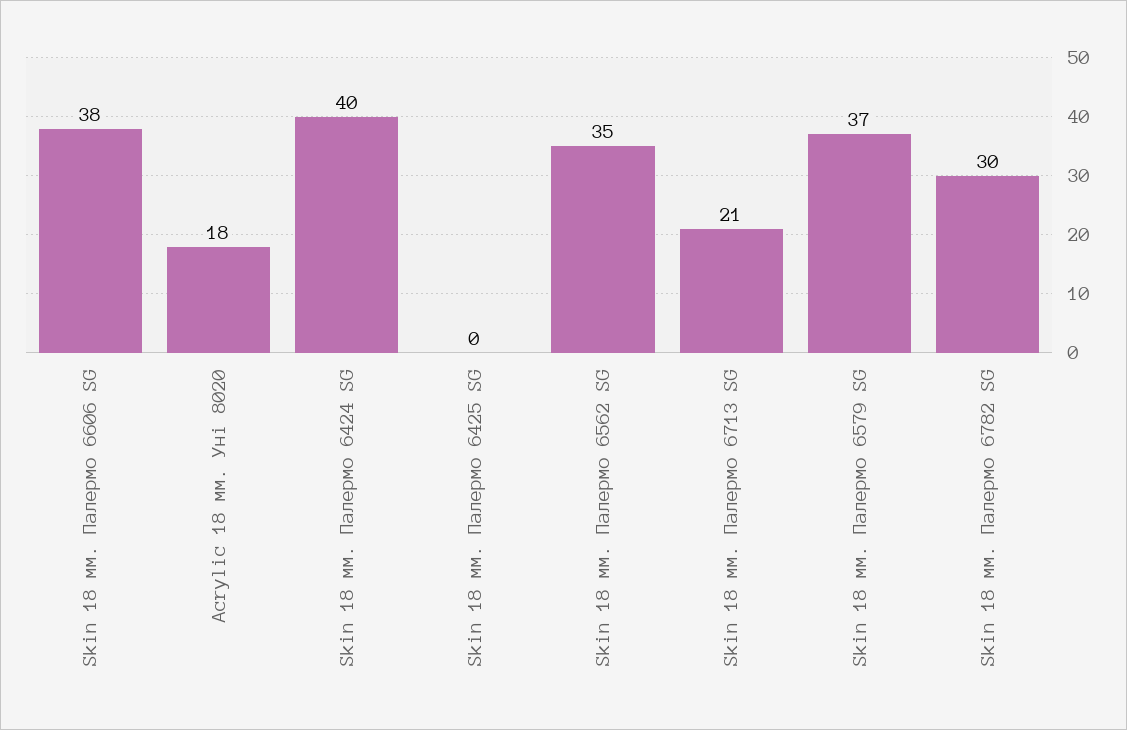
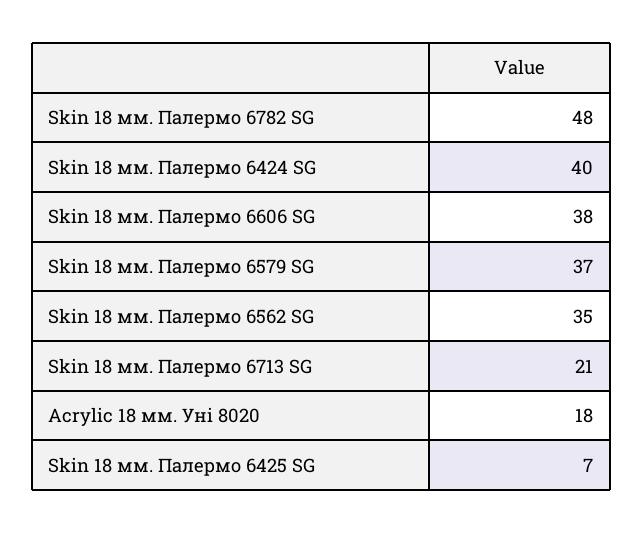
Skin 18 мм. Палермо 6425 SG: 0 -> 7
Skin 18 мм. Палермо 6782 SG: 30 -> 48

